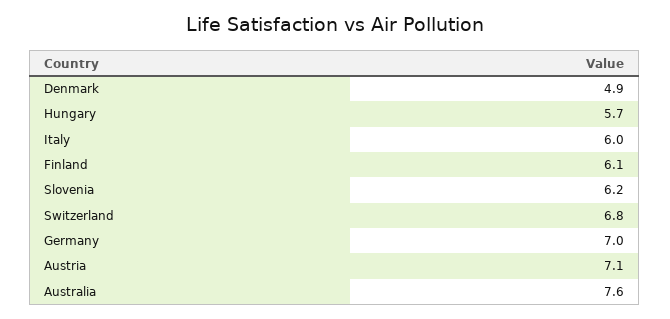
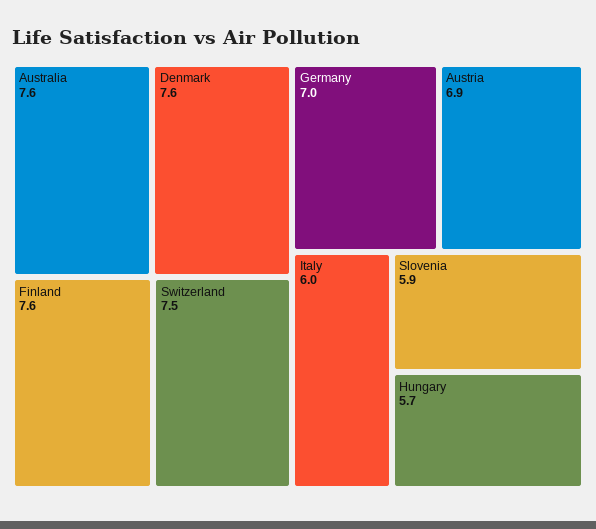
Denmark: 4.9 -> 7.6
Finland: 6.1 -> 7.6
Slovenia: 6.2 -> 5.9
Switzerland: 6.8 -> 7.5
Austria: 7.1 -> 6.9

